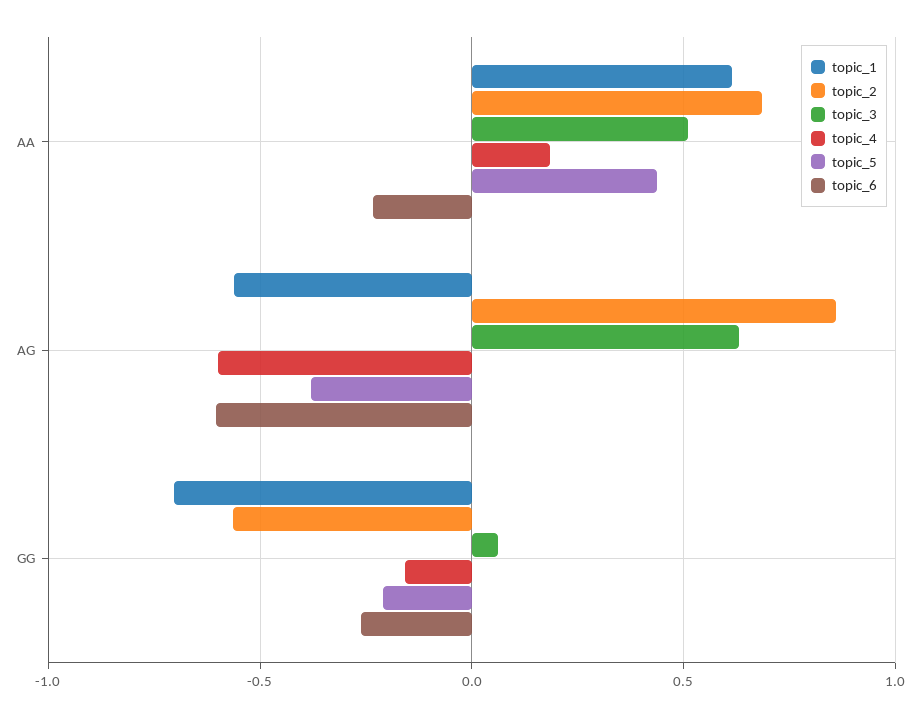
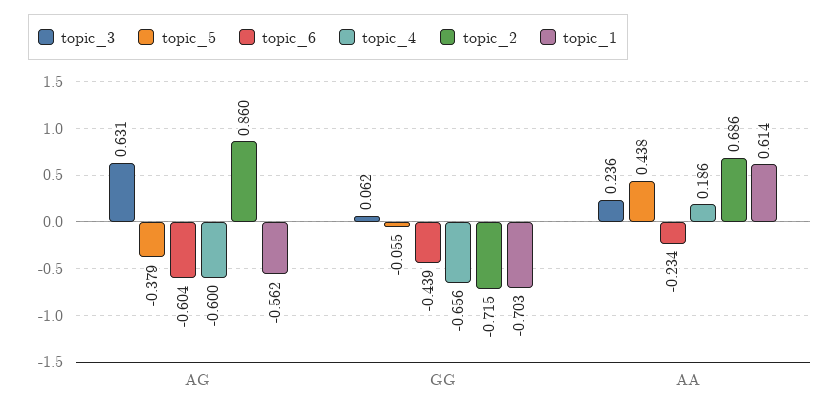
topic_3, AA: 0.5 -> 0.236
topic_2, GG: -0.55 -> -0.715
topic_4, GG: -0.15 -> -0.656
topic_5, GG: -0.2 -> -0.055
topic_6, GG: -0.25 -> -0.439

